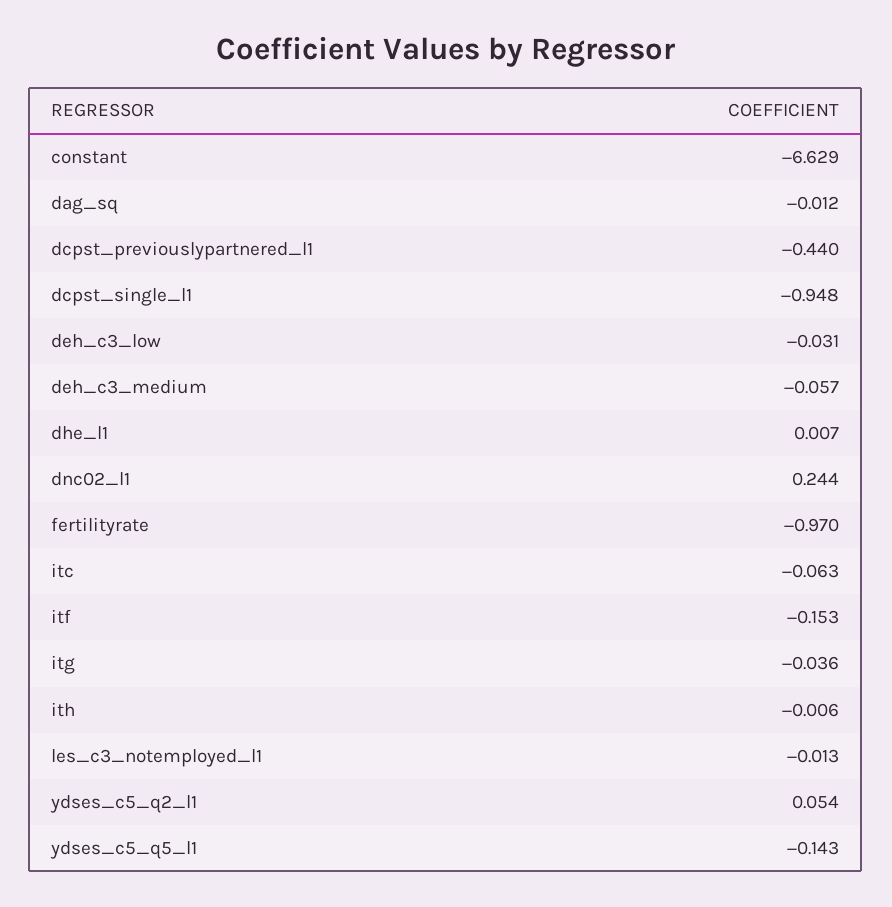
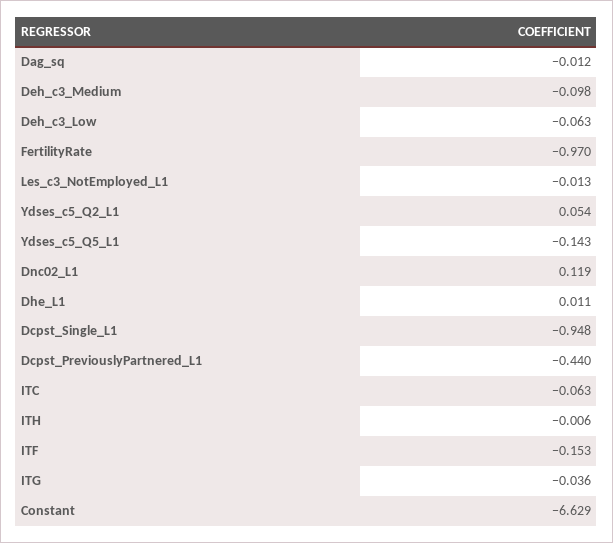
deh_c3_low: -0.031 -> -0.063
deh_c3_medium: -0.057 -> -0.098
dhe_l1: 0.007 -> 0.011
dnc02_l1: 0.244 -> 0.119

